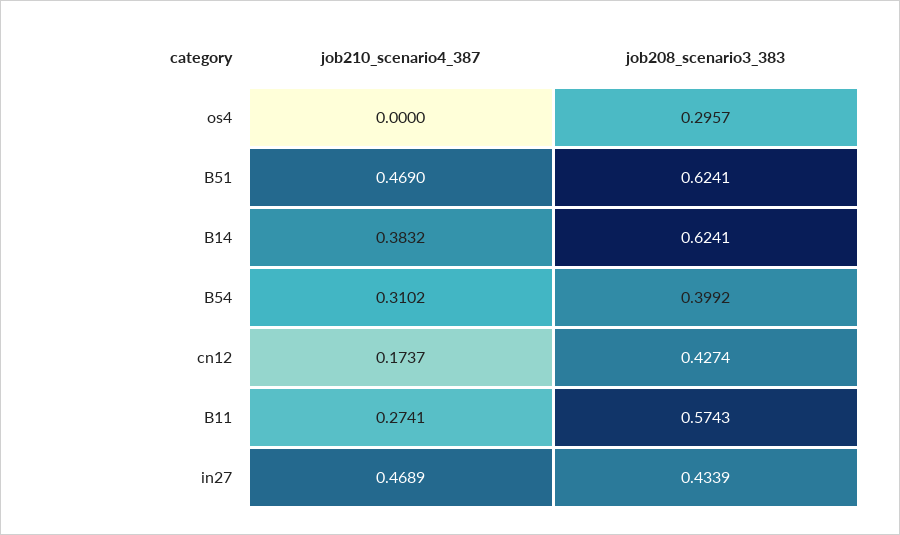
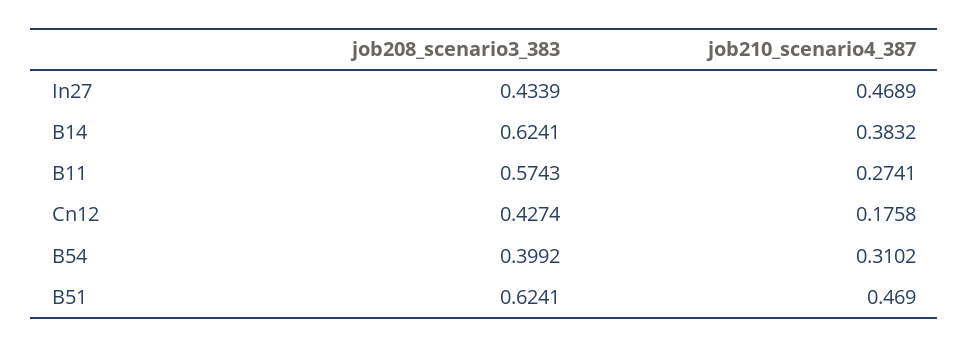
job210_scenario4_387, os4: 0 -> none
job208_scenario3_383, os4: 0.2957 -> none
job210_scenario4_387, cn12: 0.1737 -> 0.1758

